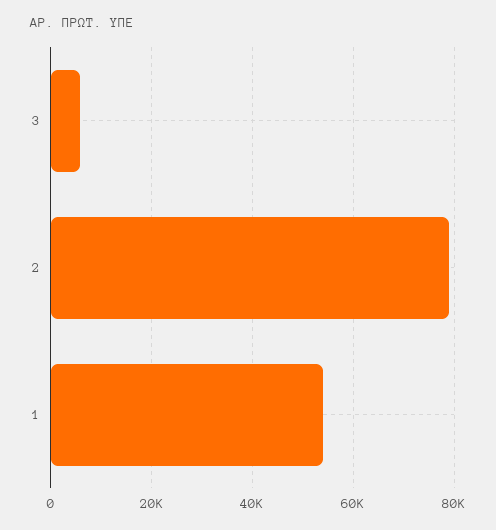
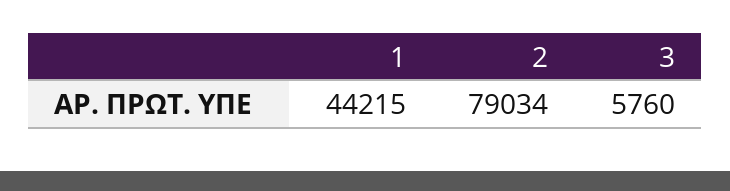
1: 54000 -> 44215

